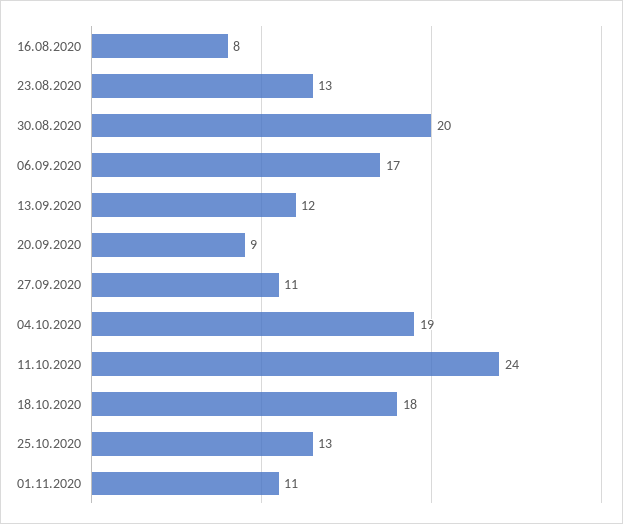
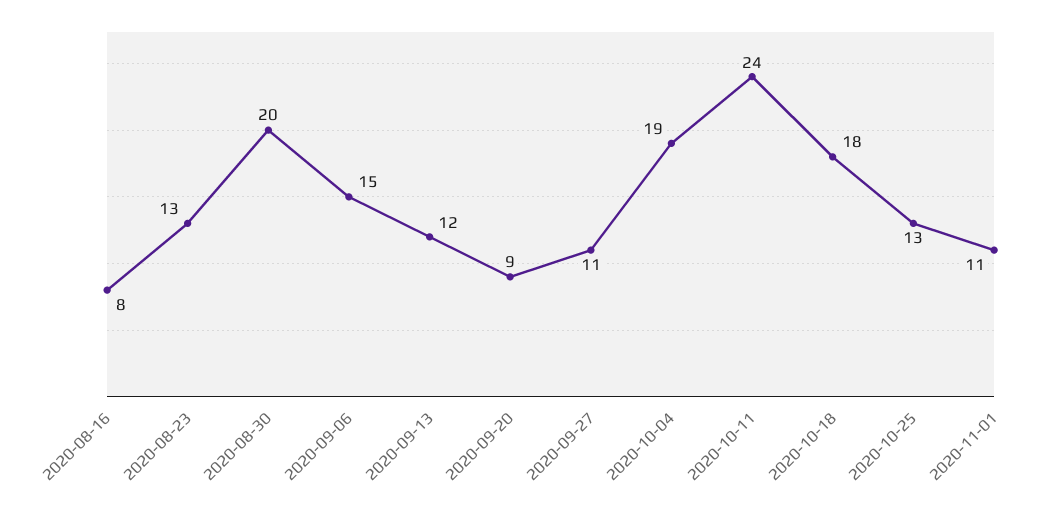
06.09.2020: 17 -> 15

